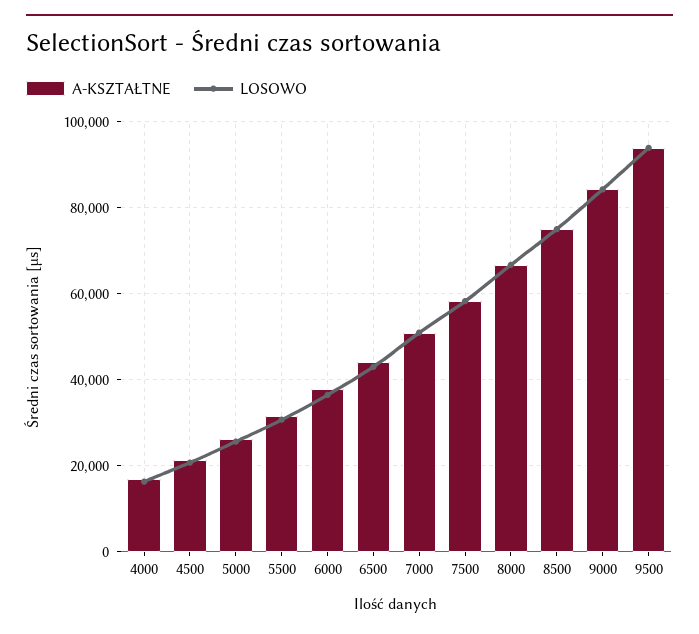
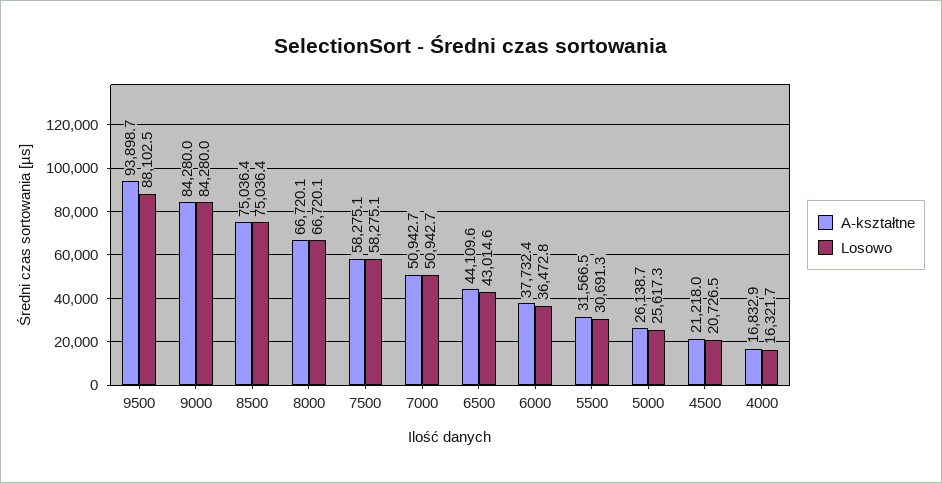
LOSOWO, 9500: 94000 -> 88102.5

